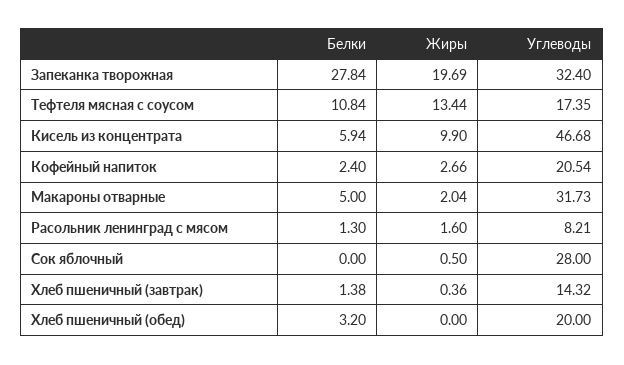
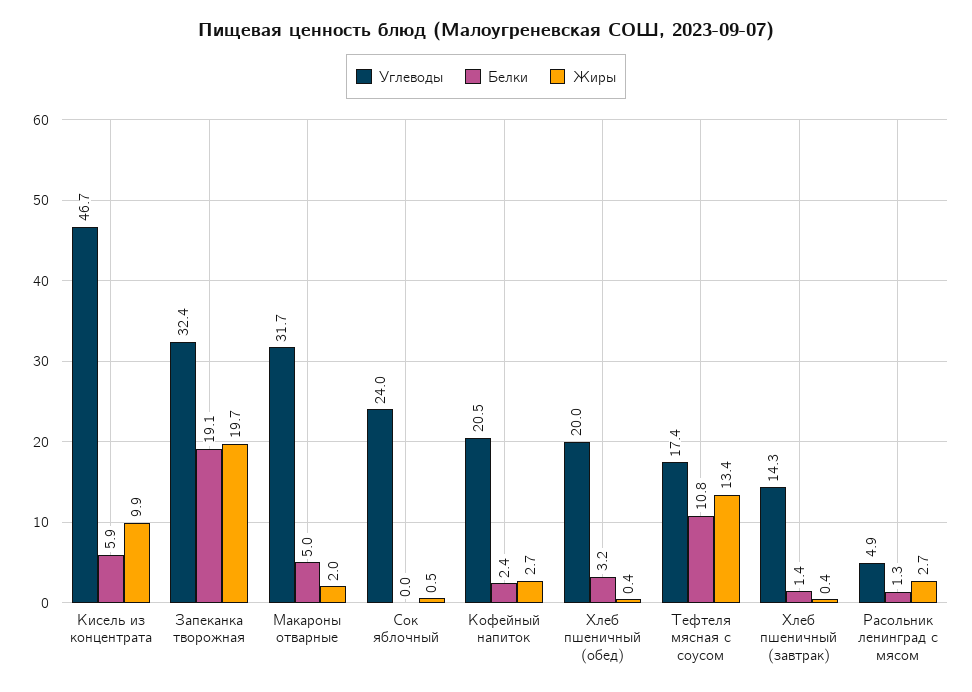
Белки, Запеканка творожная: 27.84 -> 19.1
Жиры, Расольник ленинград с мясом: 1.6 -> 2.7
Углеводы, Расольник ленинград с мясом: 8.21 -> 4.9
Углеводы, Сок яблочный: 28 -> 24
Жиры, Хлеб пшеничный (обед): 0 -> 0.4

